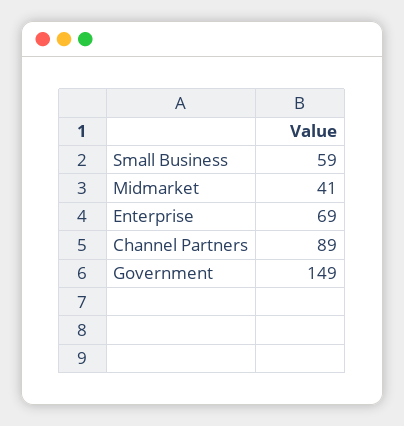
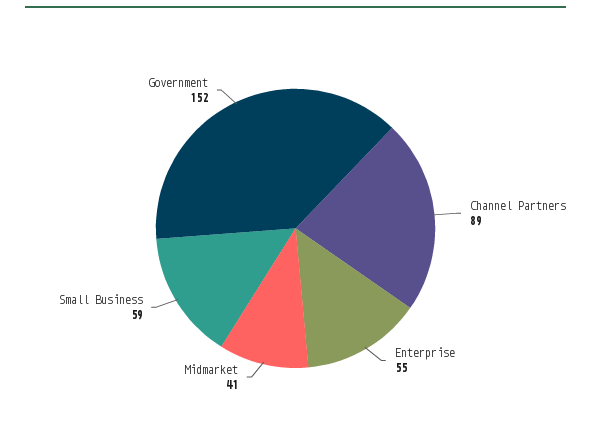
Enterprise: 69 -> 55
Government: 149 -> 152

